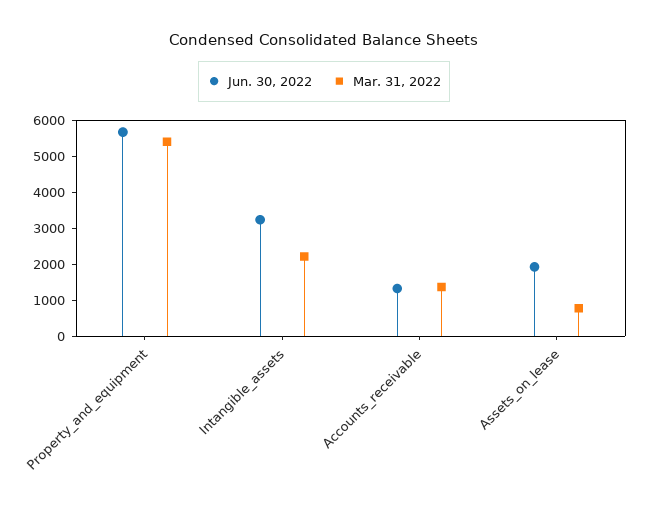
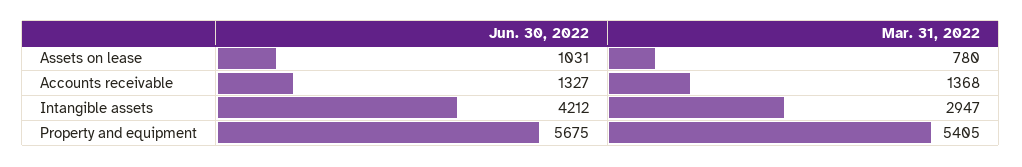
Jun. 30, 2022, Intangible_assets: 3250 -> 4212
Mar. 31, 2022, Intangible_assets: 2250 -> 2947
Jun. 30, 2022, Assets_on_lease: 2000 -> 1031

